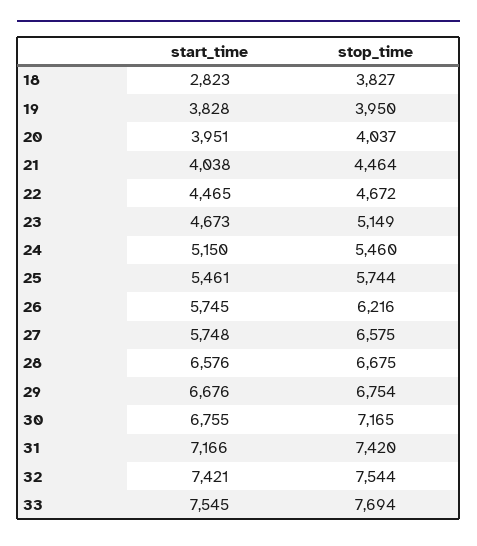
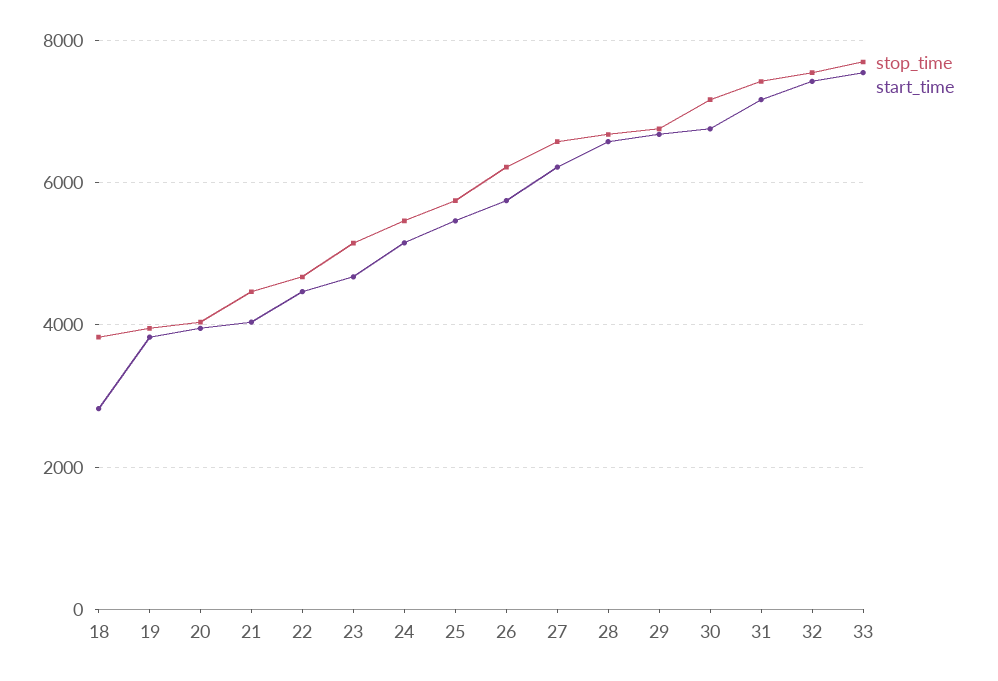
start_time, 27: 5748 -> 6200

